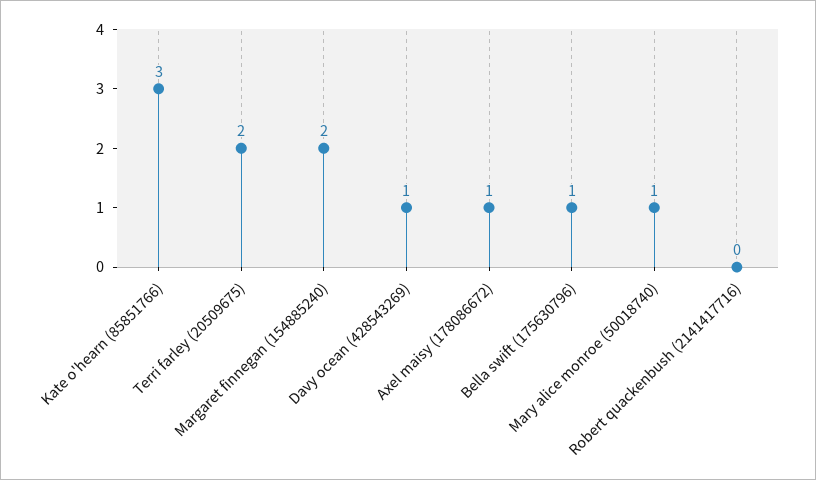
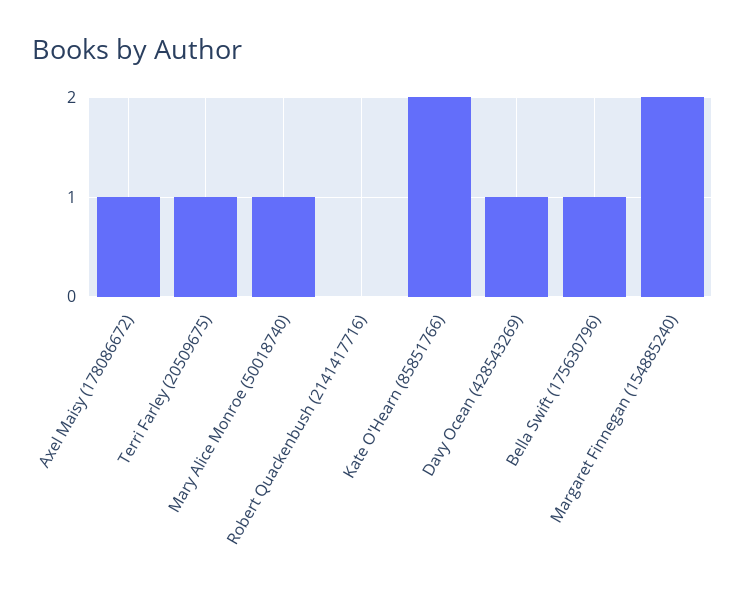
Kate o'hearn (85851766): 3 -> 2
Terri farley (20509675): 2 -> 1

